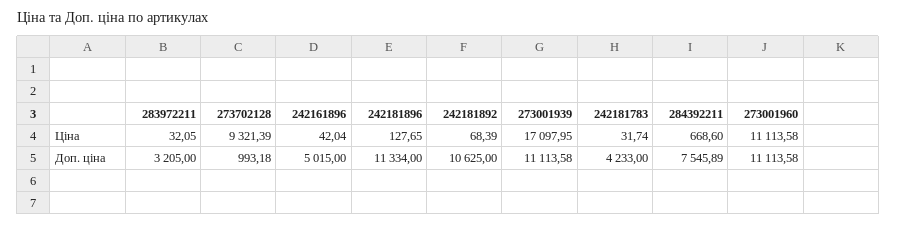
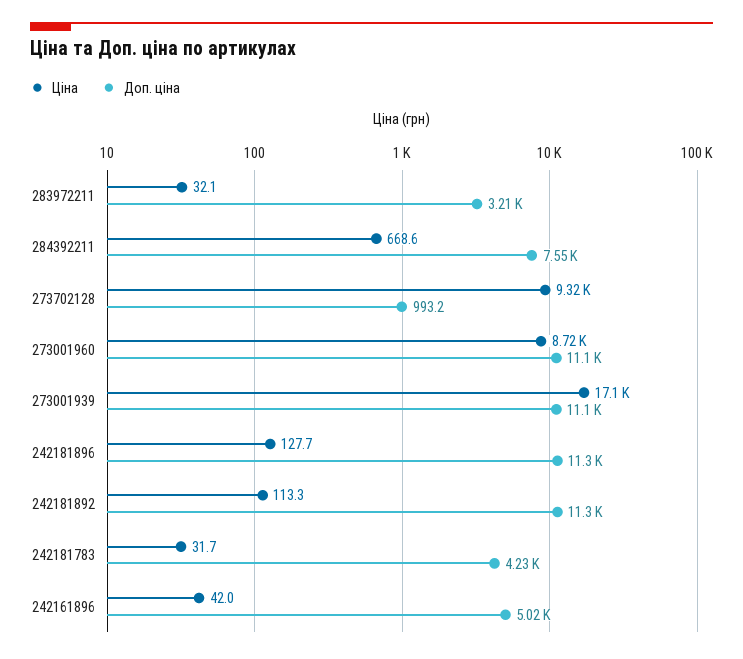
Ціна, 242181892: 68.39 -> 113.3
Ціна, 273001960: 11113.58 -> 8720
Доп. ціна, 242181892: 10625 -> 11300

